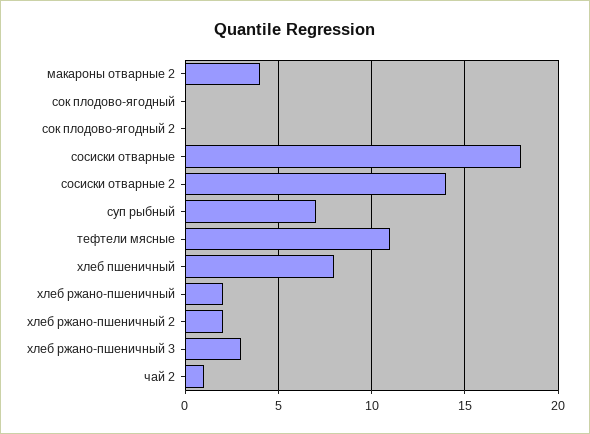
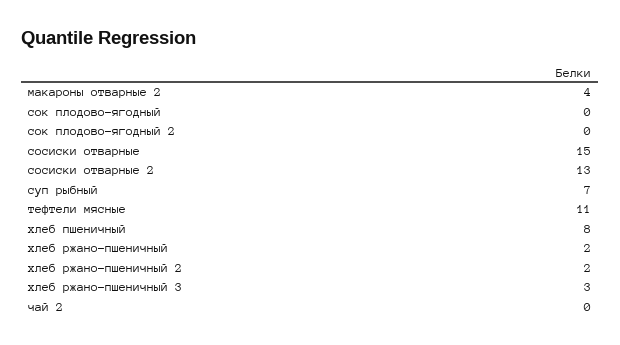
сосиски отварные: 18 -> 15
сосиски отварные 2: 14 -> 13
чай 2: 1 -> 0

